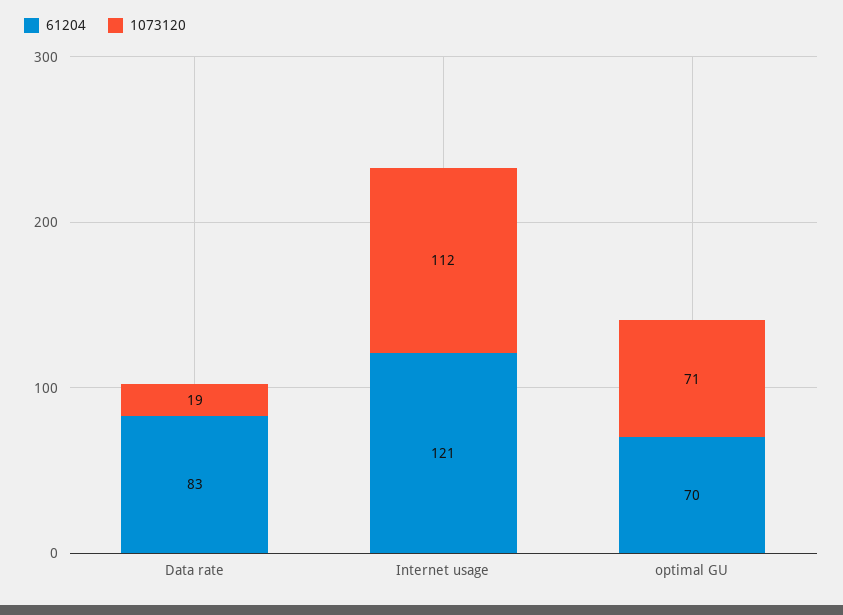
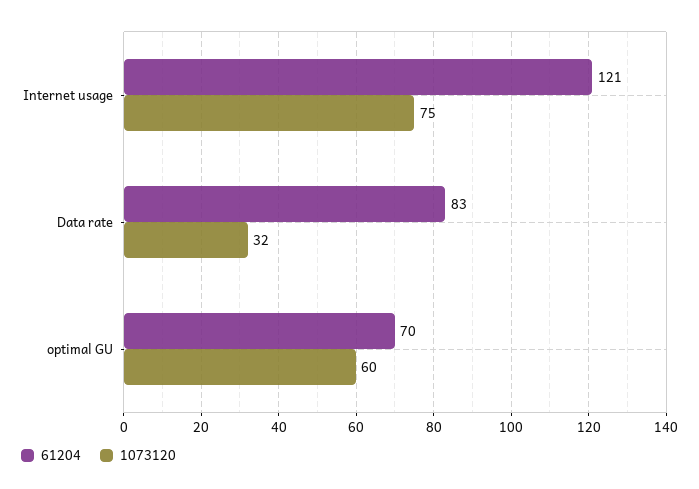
1073120, Data rate: 19 -> 32
1073120, Internet usage: 112 -> 75
1073120, optimal GU: 71 -> 60

